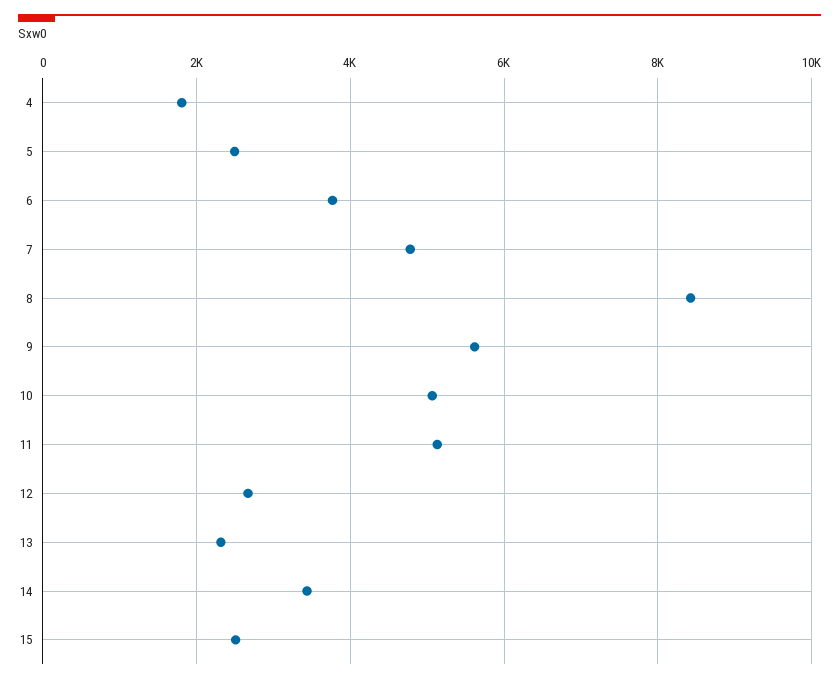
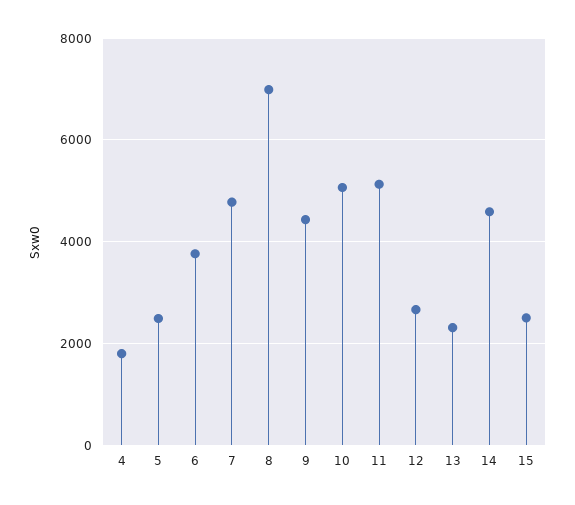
8: 8400 -> 7000
9: 5600 -> 4400
14: 3400 -> 4600

